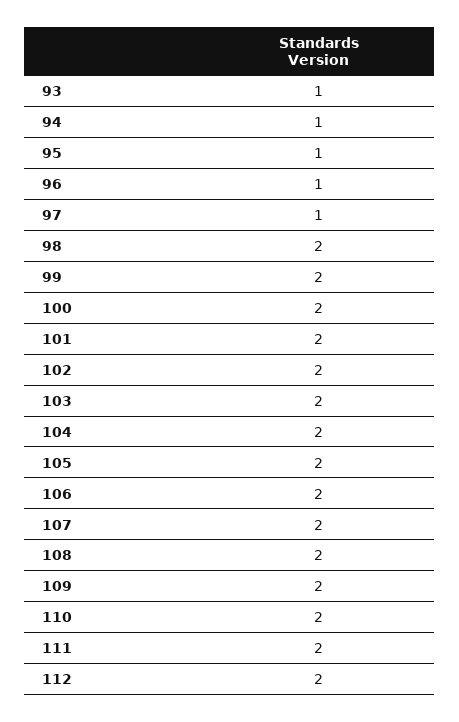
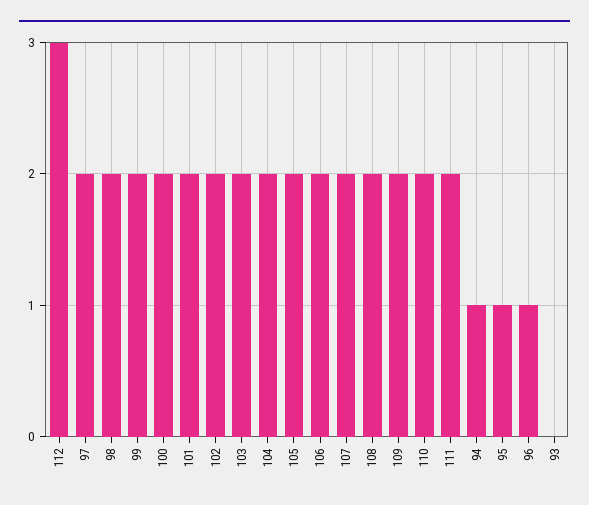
93: 1 -> 0
97: 1 -> 2
112: 2 -> 3

